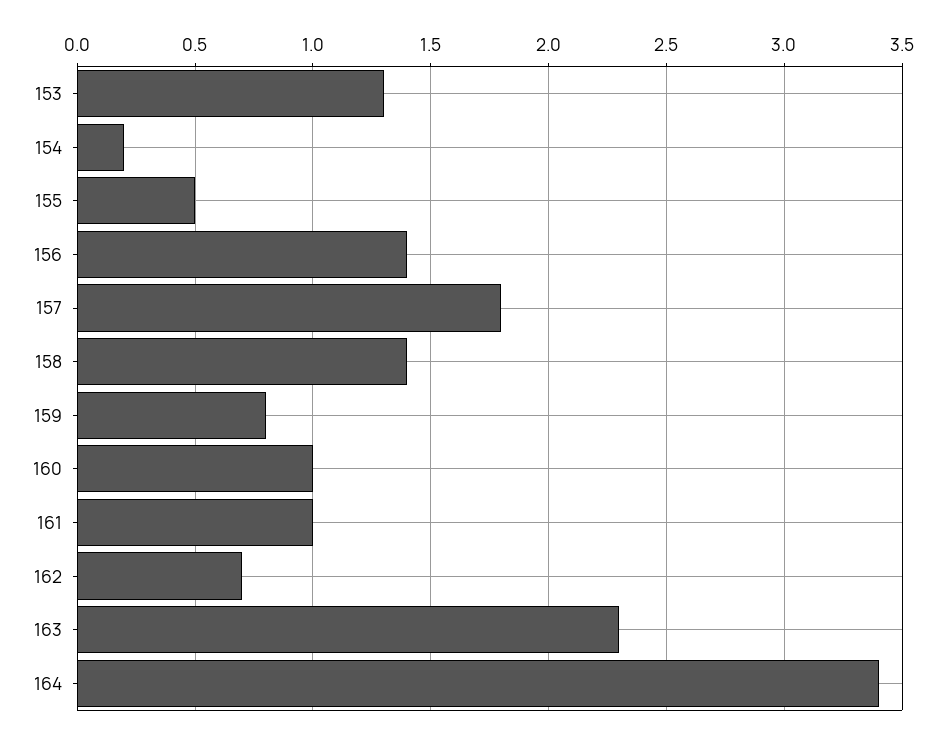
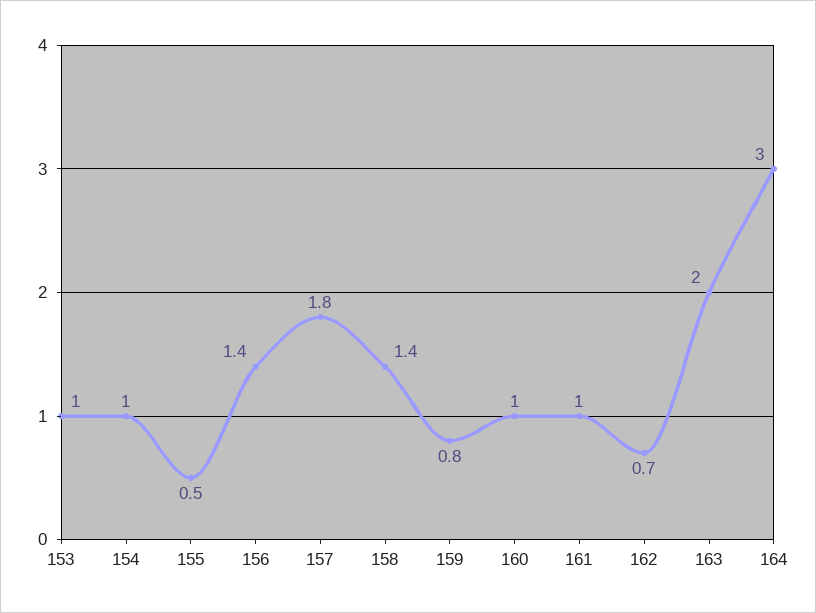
153: 1.3 -> 1
154: 0.2 -> 1
163: 2.3 -> 2
164: 3.4 -> 3

